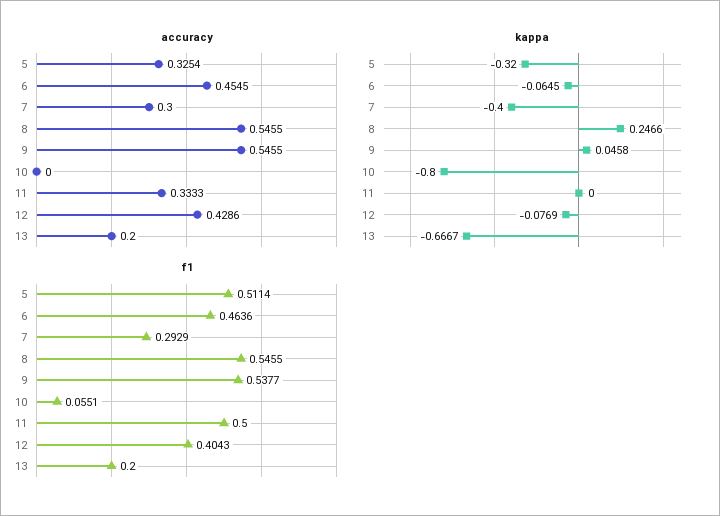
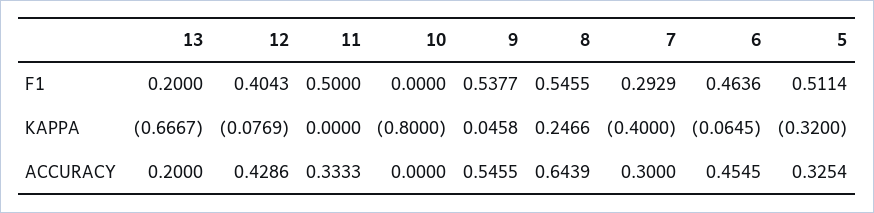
accuracy, 8: 0.5455 -> 0.6439
f1, 10: 0.0551 -> 0

